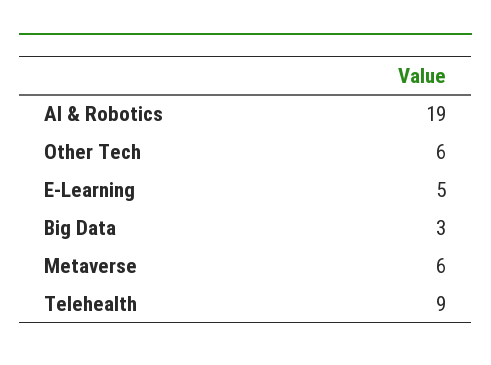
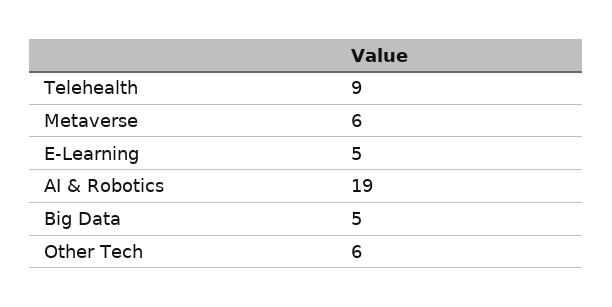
Big Data: 3 -> 5

